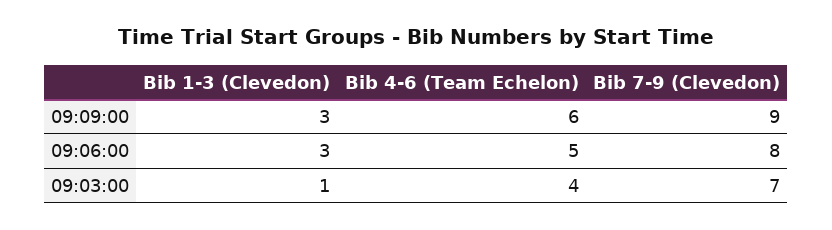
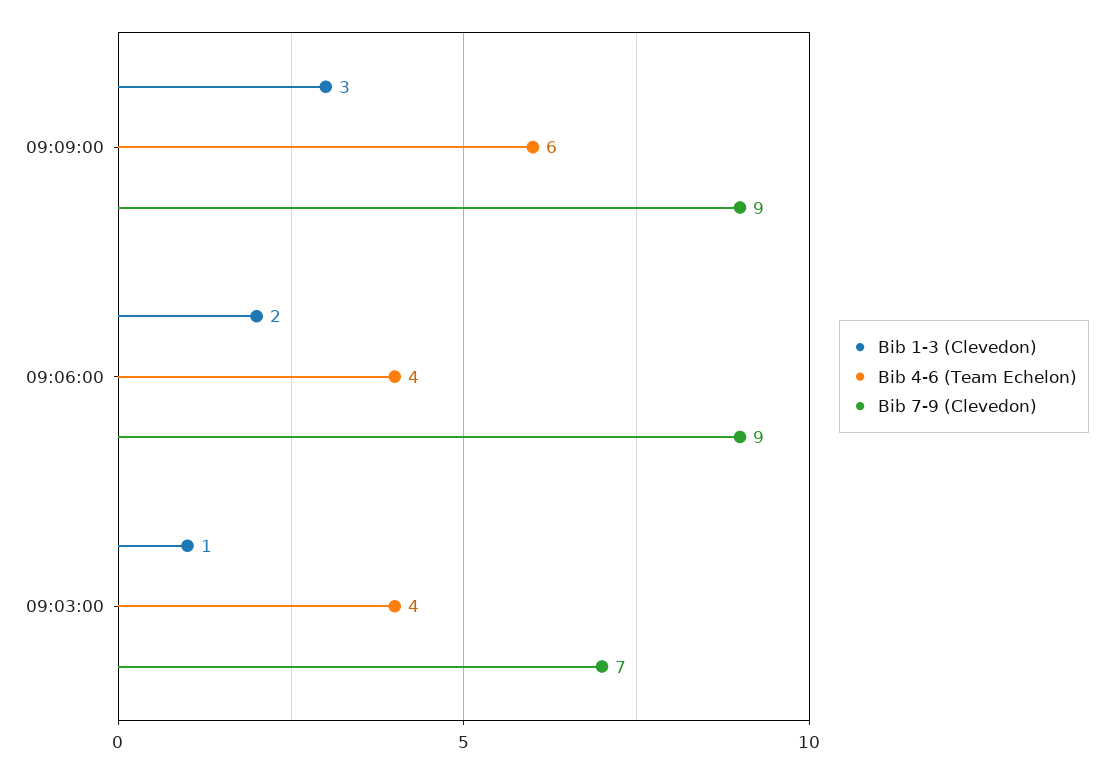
Bib 1-3 (Clevedon), 09:06:00: 3 -> 2
Bib 4-6 (Team Echelon), 09:06:00: 5 -> 4
Bib 7-9 (Clevedon), 09:06:00: 8 -> 9

